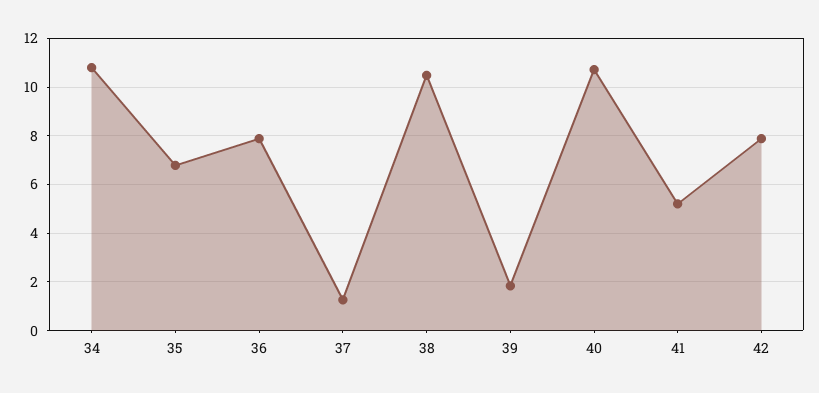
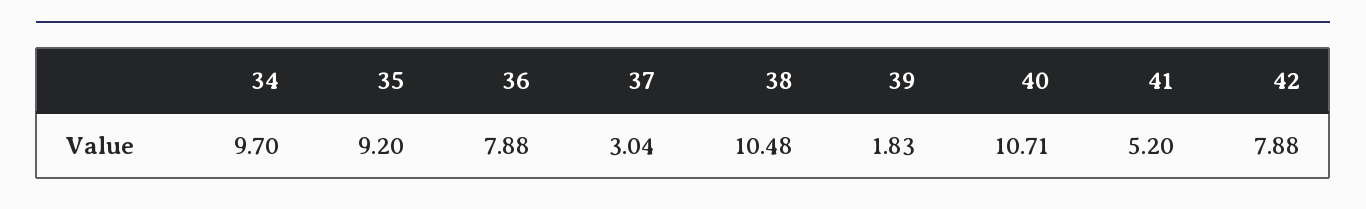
34: 10.75 -> 9.7
35: 6.75 -> 9.2
37: 1.25 -> 3.04

